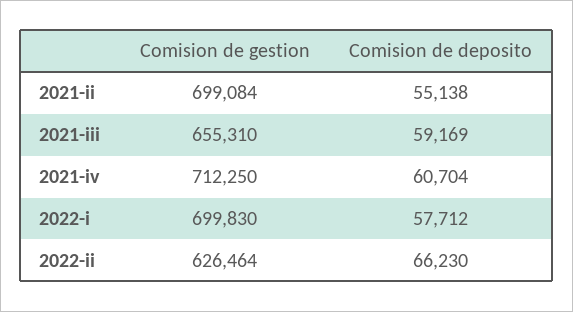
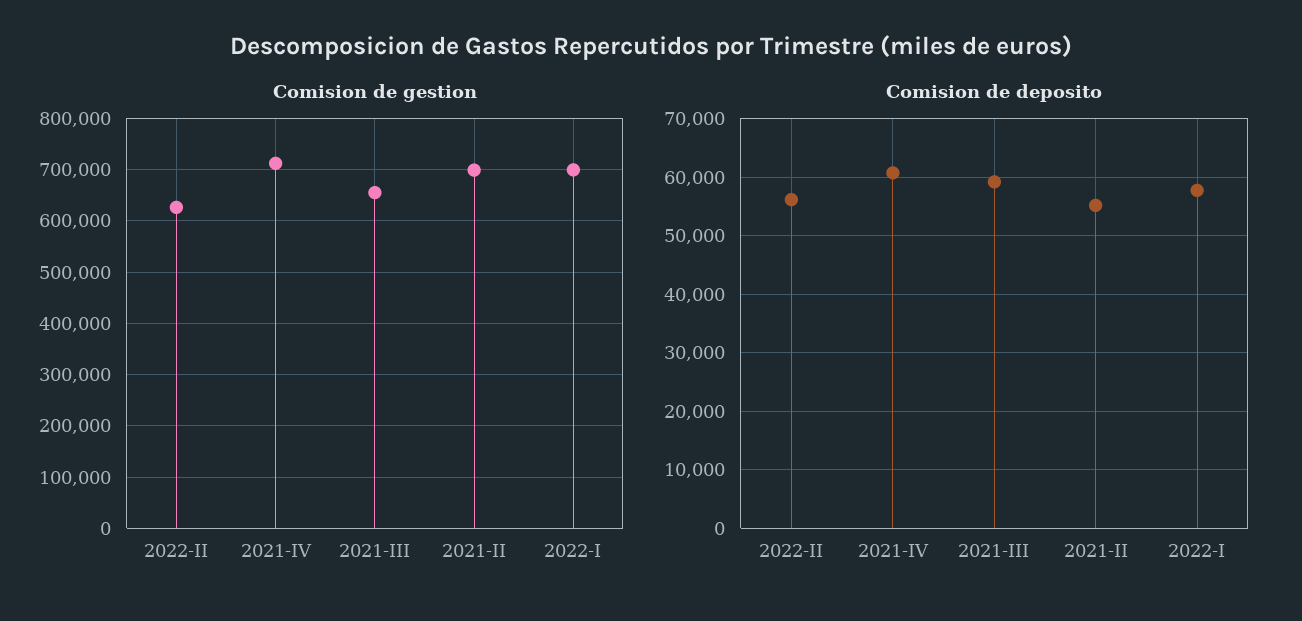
Comision de deposito, 2022-ii: 66230 -> 56000

